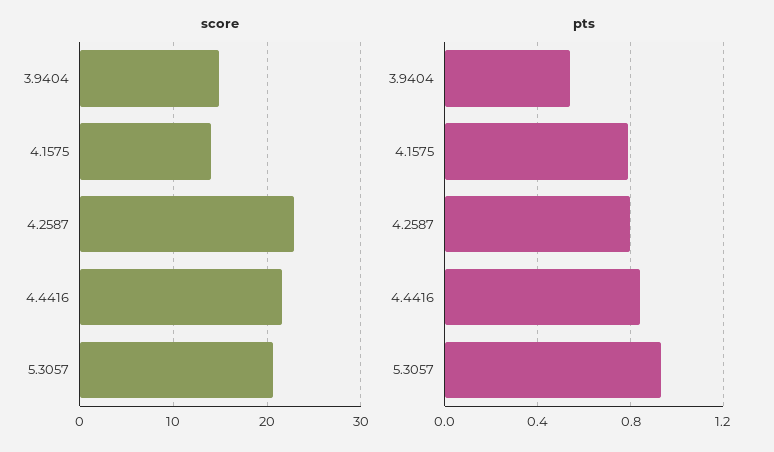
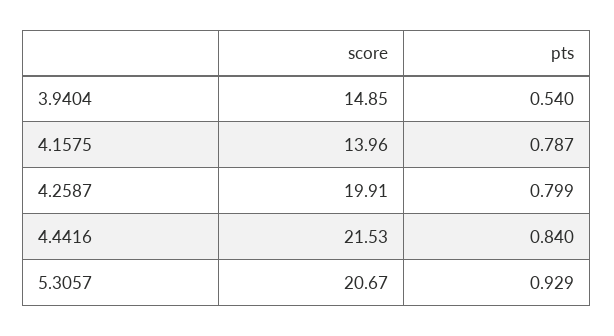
score, 4.2587: 23 -> 19.91

